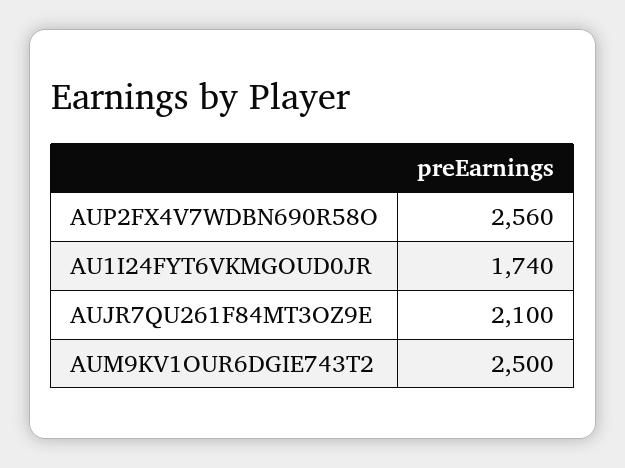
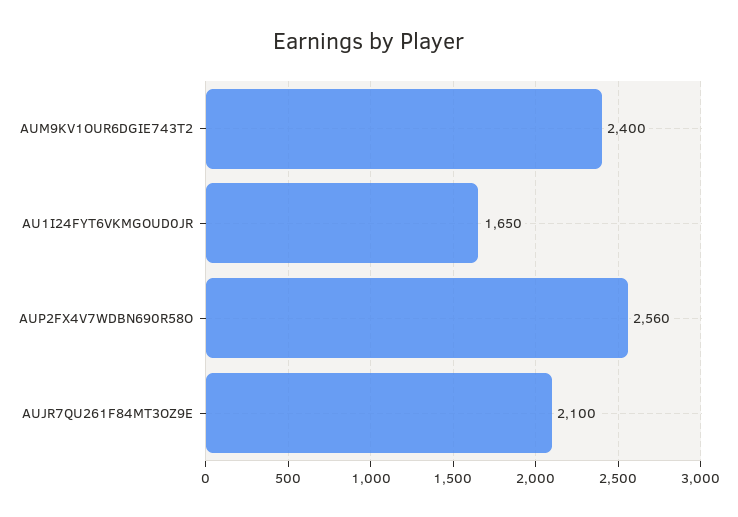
AU1I24FYT6VKMGOUD0JR: 1740 -> 1650
AUM9KV1OUR6DGIE743T2: 2500 -> 2400

